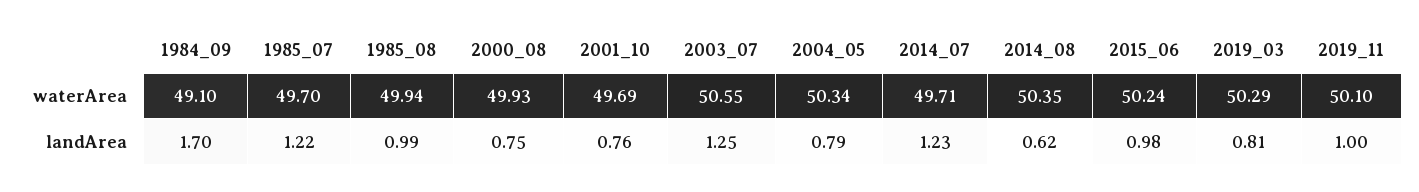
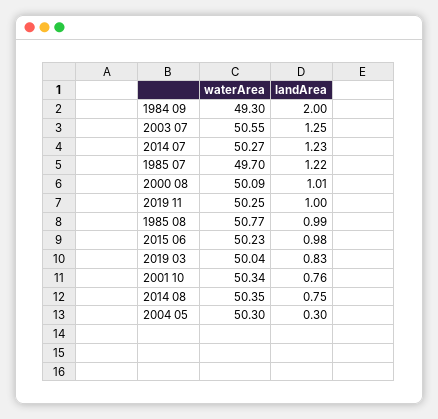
1984_09, waterArea: 49.1 -> 49.3
1985_08, waterArea: 49.94 -> 50.77
2000_08, waterArea: 49.93 -> 50.09
2001_10, waterArea: 49.69 -> 50.34
2004_05, waterArea: 50.34 -> 50.3
2014_07, waterArea: 49.71 -> 50.27
2015_06, waterArea: 50.24 -> 50.23
2019_03, waterArea: 50.29 -> 50.04
2019_11, waterArea: 50.1 -> 50.25
1984_09, landArea: 1.7 -> 2
2000_08, landArea: 0.75 -> 1.01
2004_05, landArea: 0.79 -> 0.3
2014_08, landArea: 0.62 -> 0.75
2019_03, landArea: 0.81 -> 0.83

